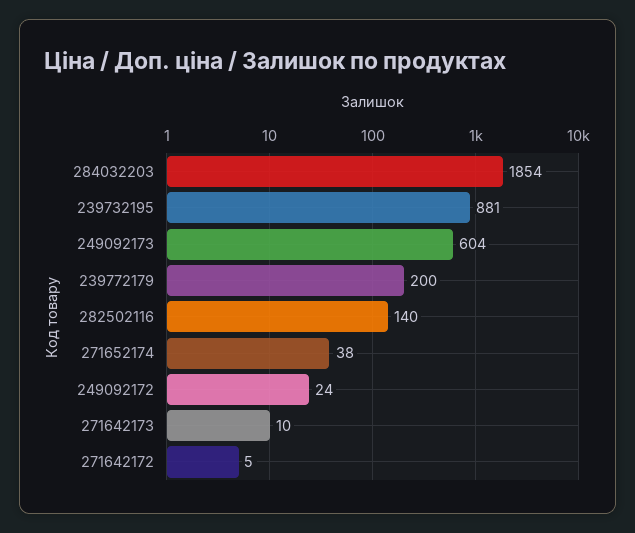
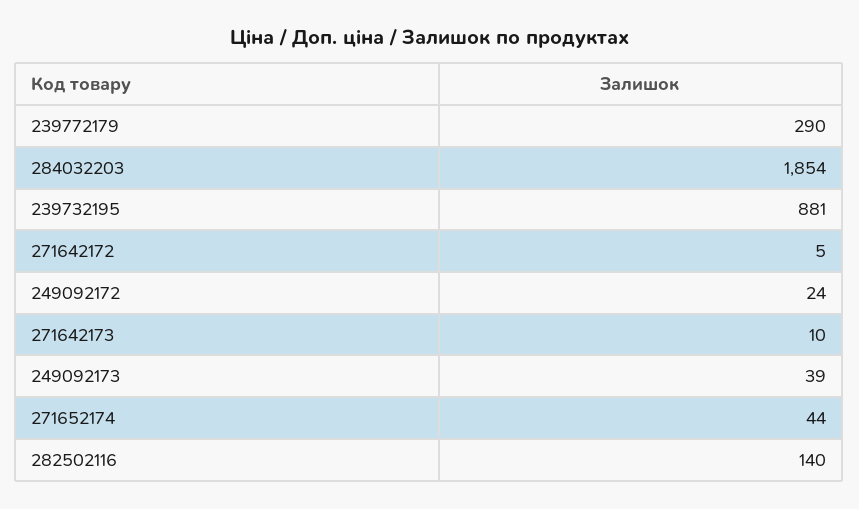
249092173: 604 -> 39
239772179: 200 -> 290
271652174: 38 -> 44

